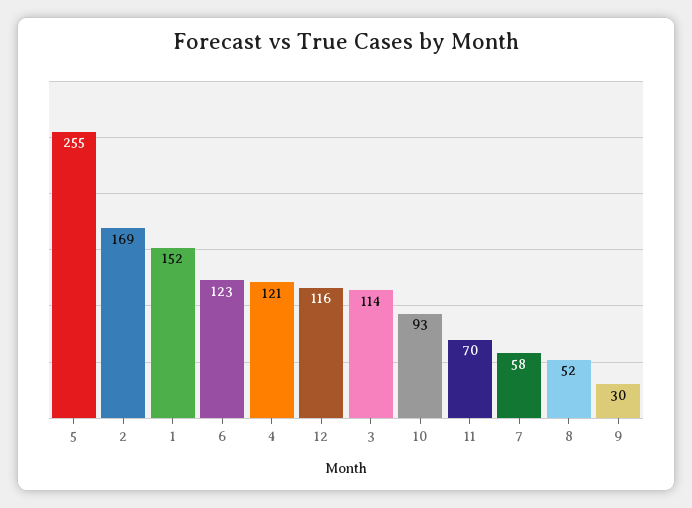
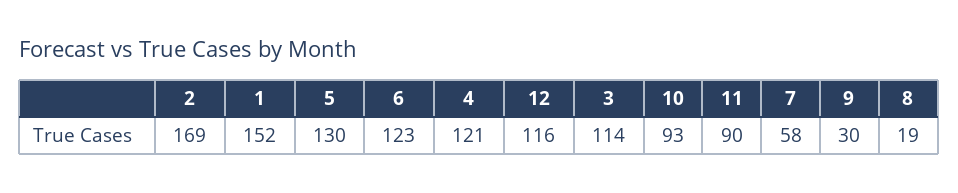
5: 255 -> 130
11: 70 -> 90
8: 52 -> 19

